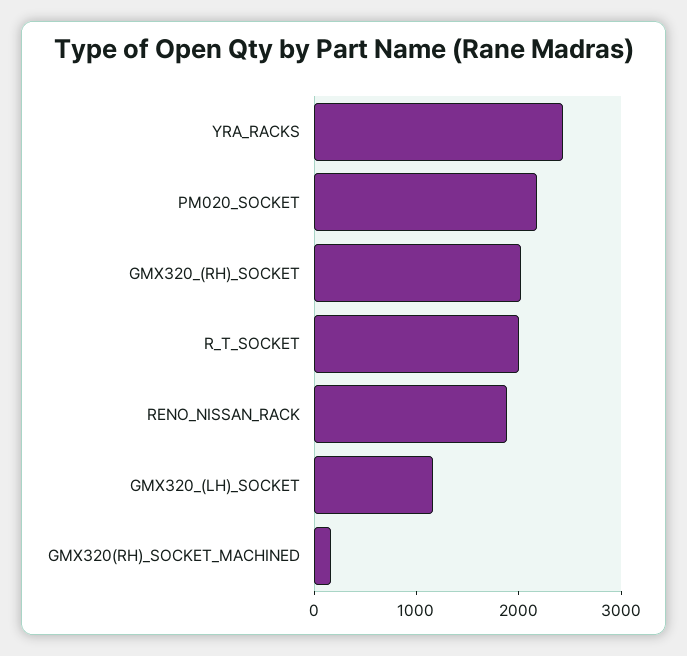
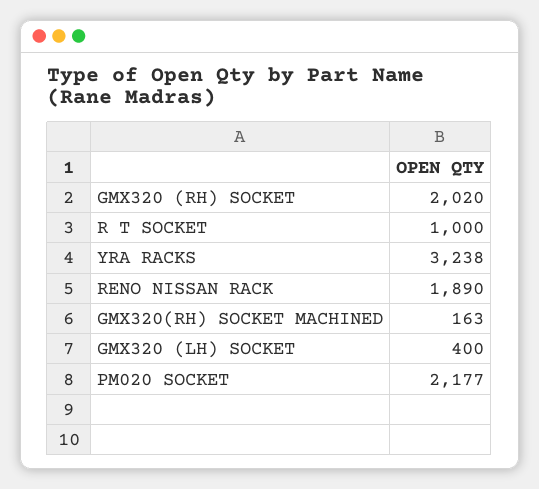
YRA_RACKS: 2400 -> 3238
R_T_SOCKET: 2000 -> 1000
GMX320_(LH)_SOCKET: 1200 -> 400

